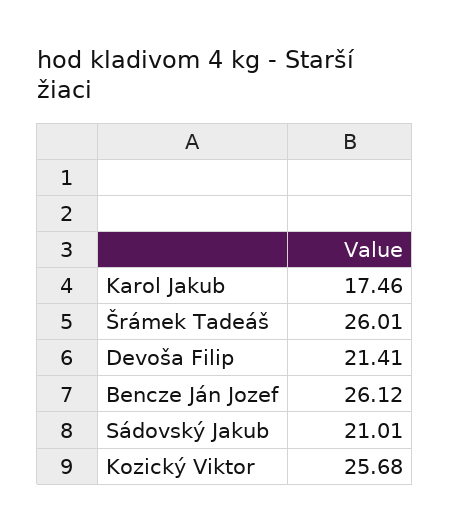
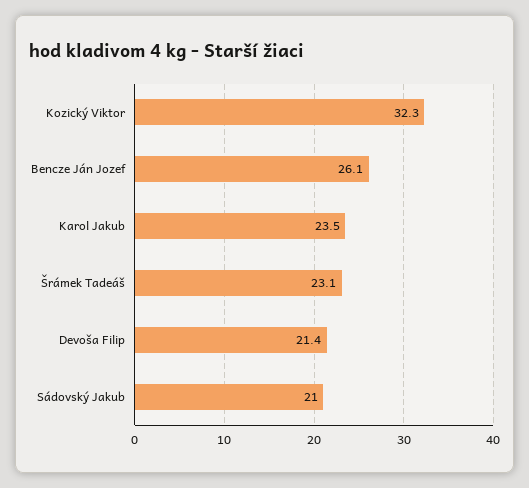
Karol Jakub: 17.46 -> 23.5
Šrámek Tadeáš: 26.01 -> 23.1
Kozický Viktor: 25.68 -> 32.3

